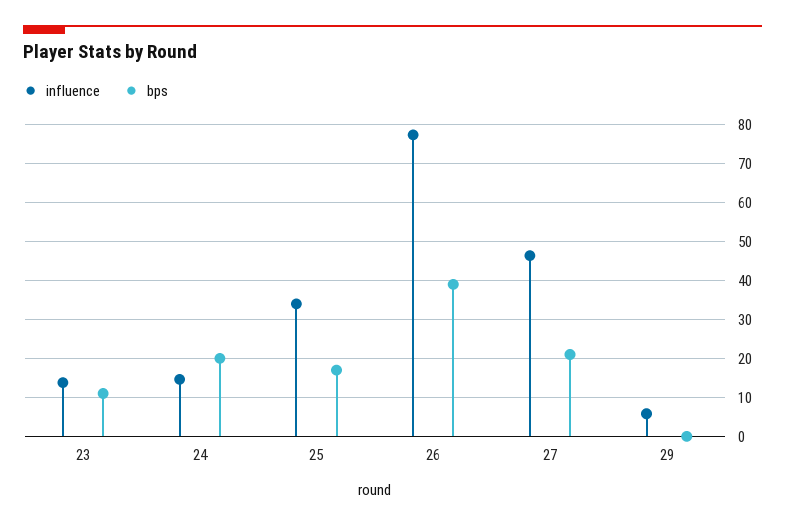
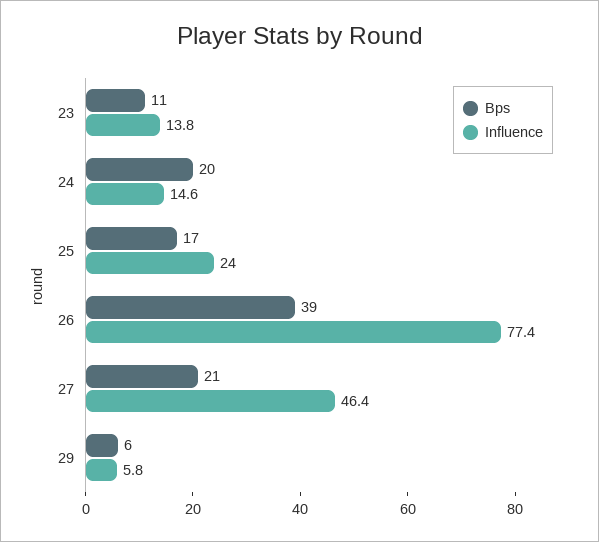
influence, 25: 34 -> 24
bps, 29: 0 -> 6

